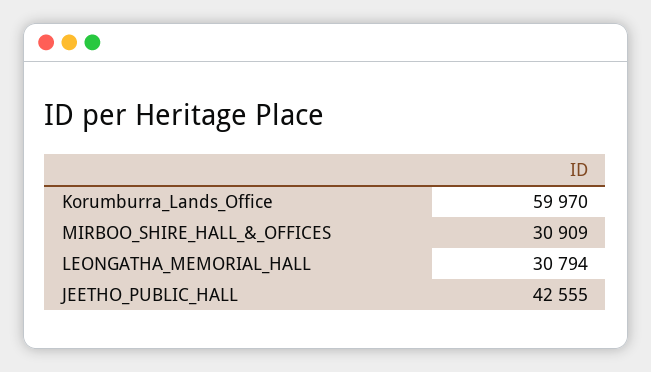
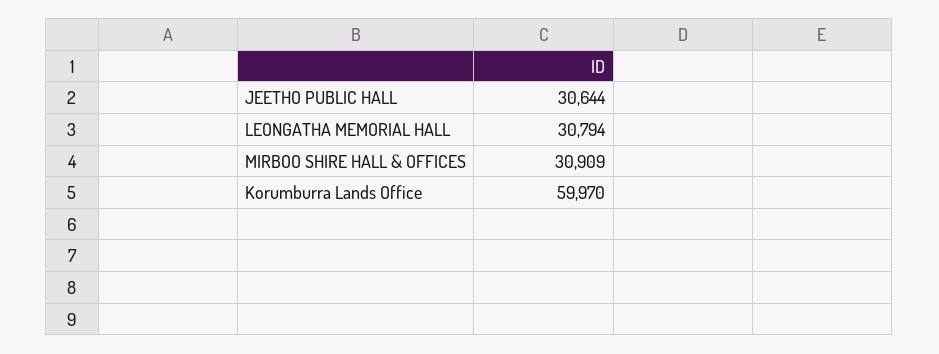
JEETHO_PUBLIC_HALL: 42555 -> 30644

